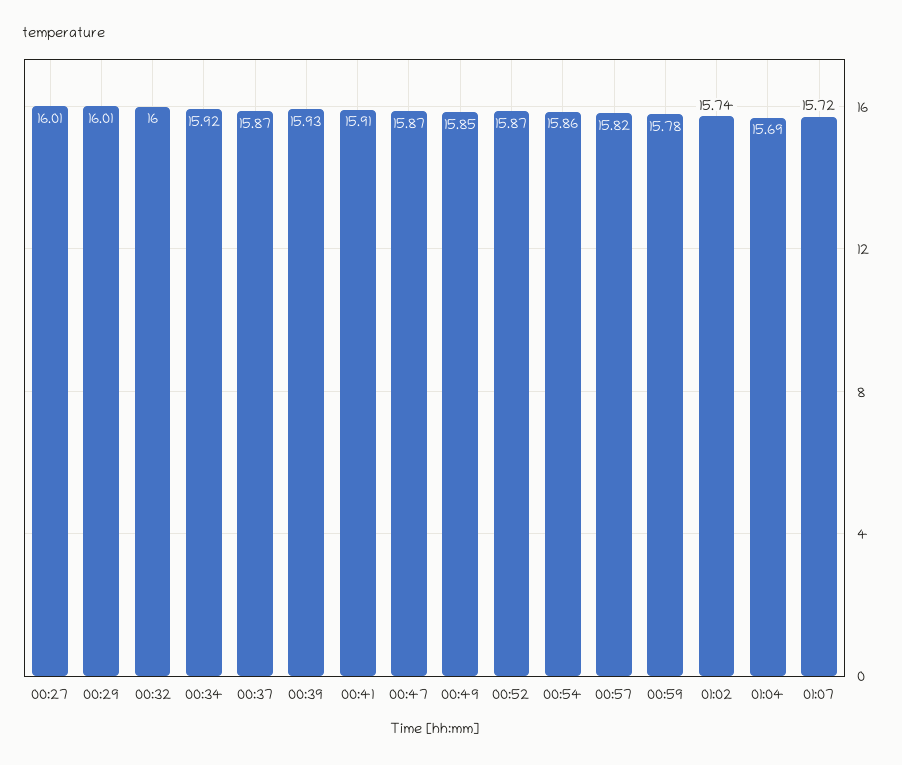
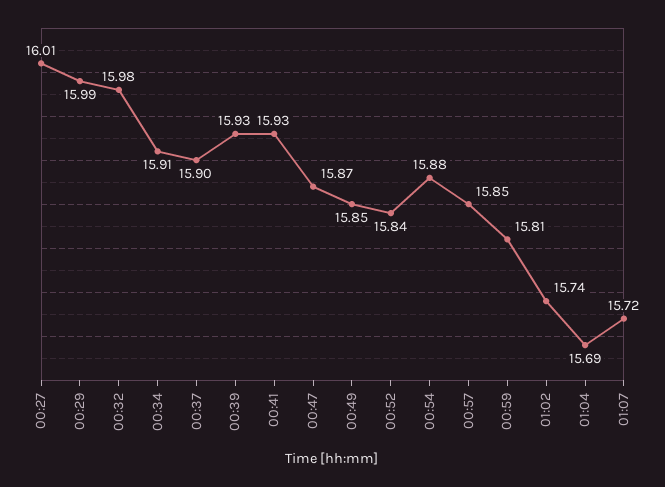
00:29: 16.01 -> 15.99
00:32: 16 -> 15.98
00:34: 15.92 -> 15.91
00:37: 15.87 -> 15.9
00:41: 15.91 -> 15.93
00:52: 15.87 -> 15.84
00:54: 15.86 -> 15.88
00:57: 15.82 -> 15.85
00:59: 15.78 -> 15.81

